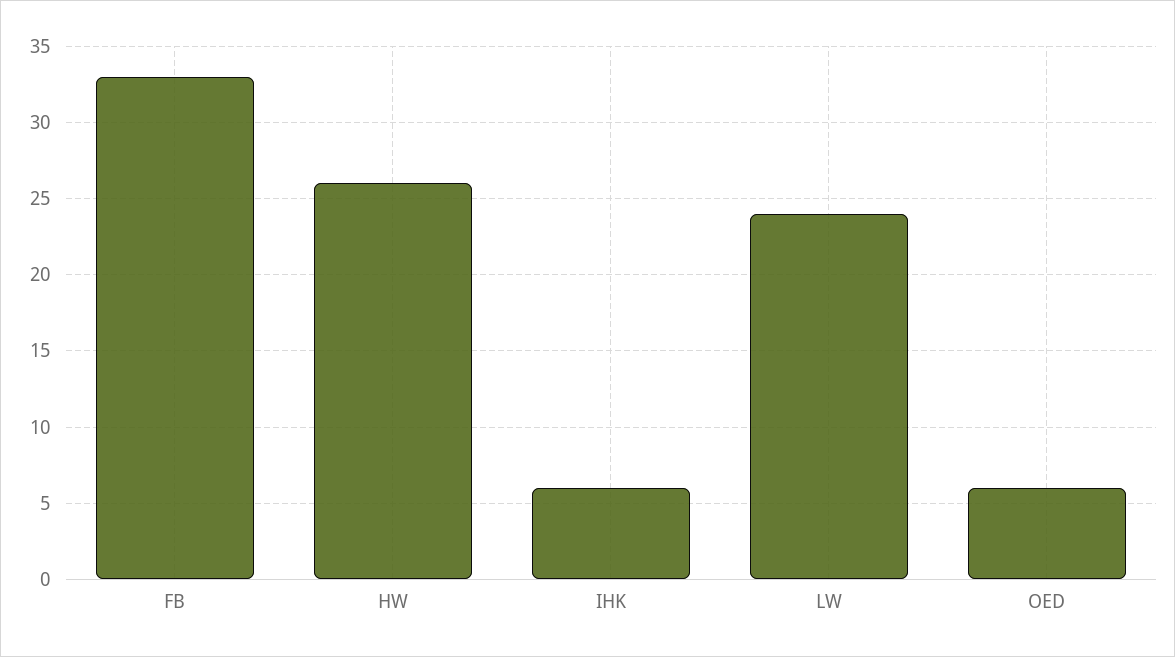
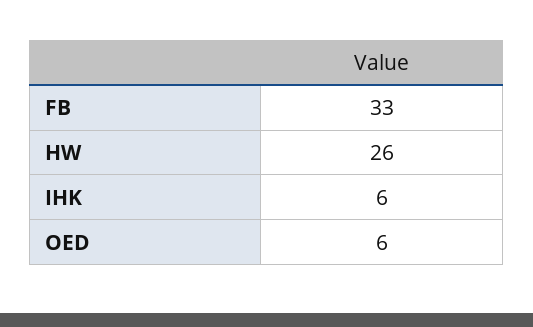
LW: 24 -> none

